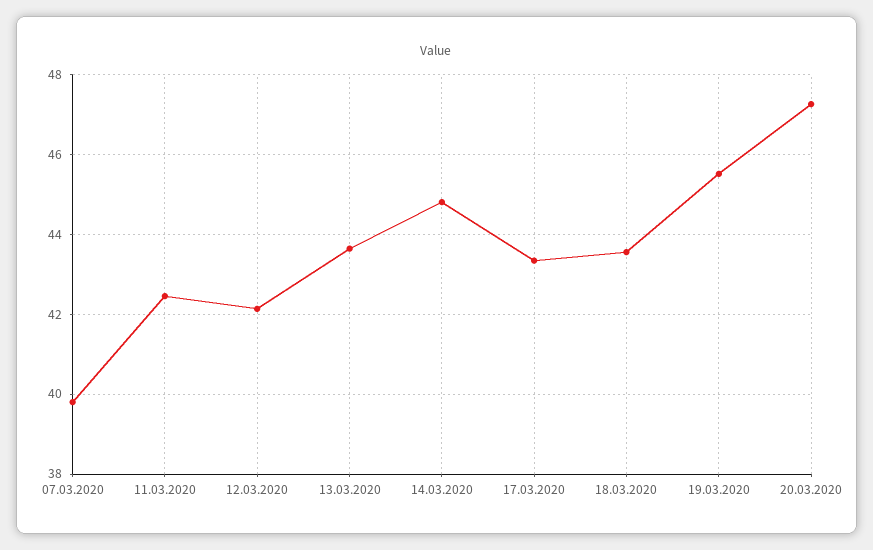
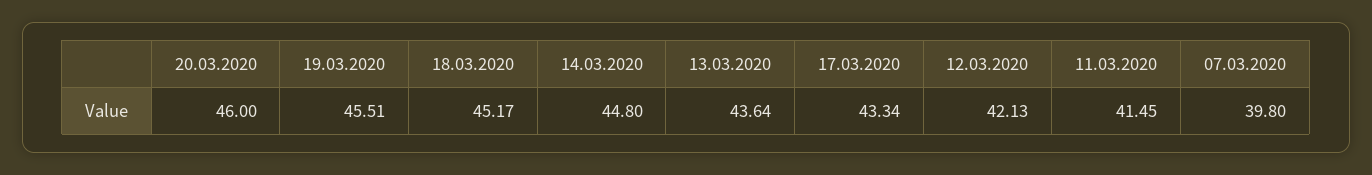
11.03.2020: 42.4 -> 41.45
18.03.2020: 43.6 -> 45.17
20.03.2020: 47.2 -> 46

